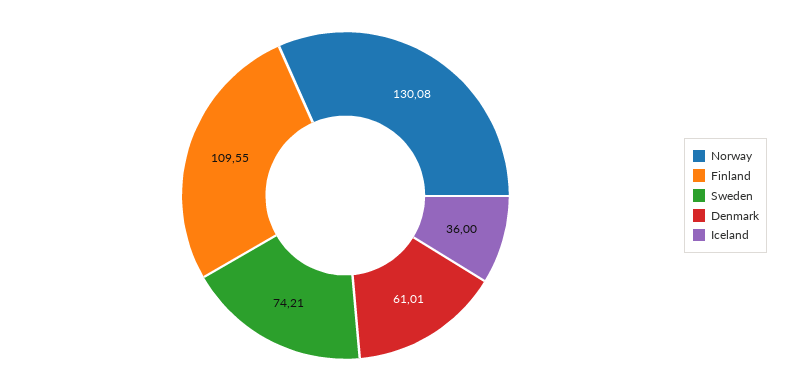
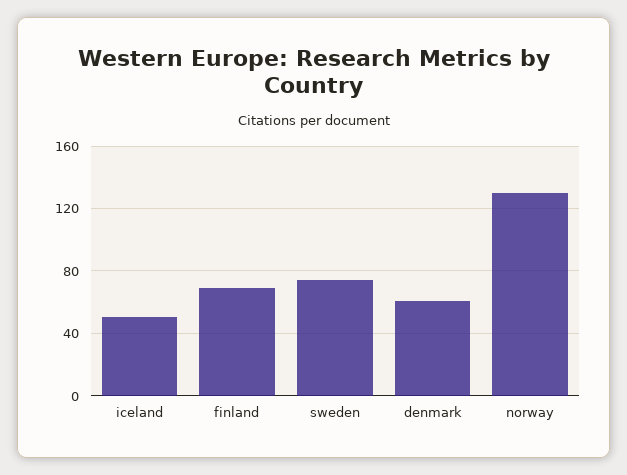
Finland: 109.55 -> 70
Iceland: 36 -> 50

